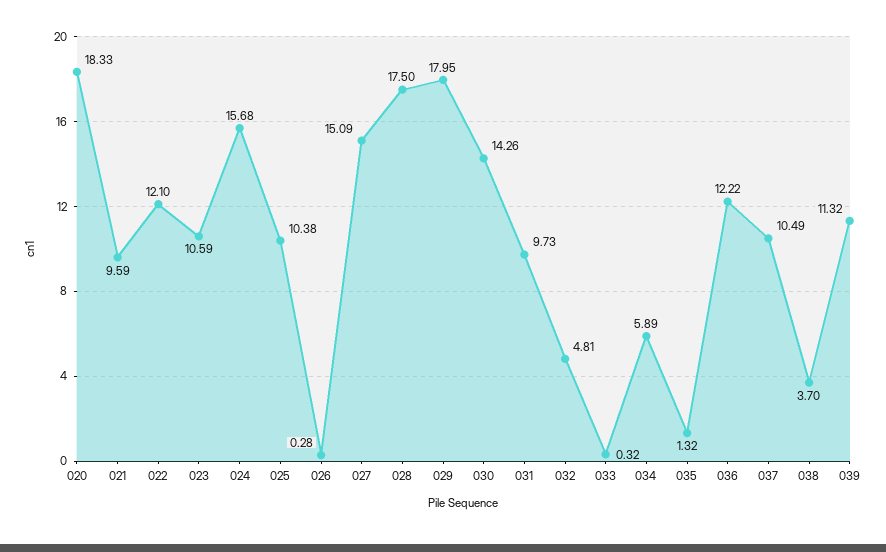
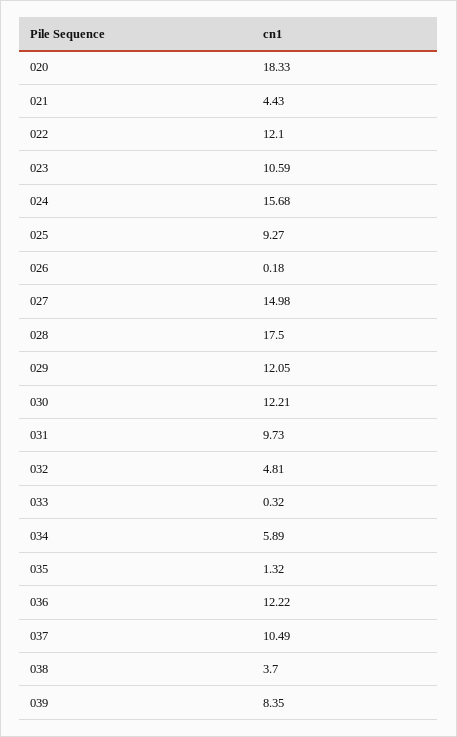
021: 9.59 -> 4.43
025: 10.38 -> 9.27
026: 0.28 -> 0.18
027: 15.09 -> 14.98
029: 17.95 -> 12.05
030: 14.26 -> 12.21
039: 11.32 -> 8.35

